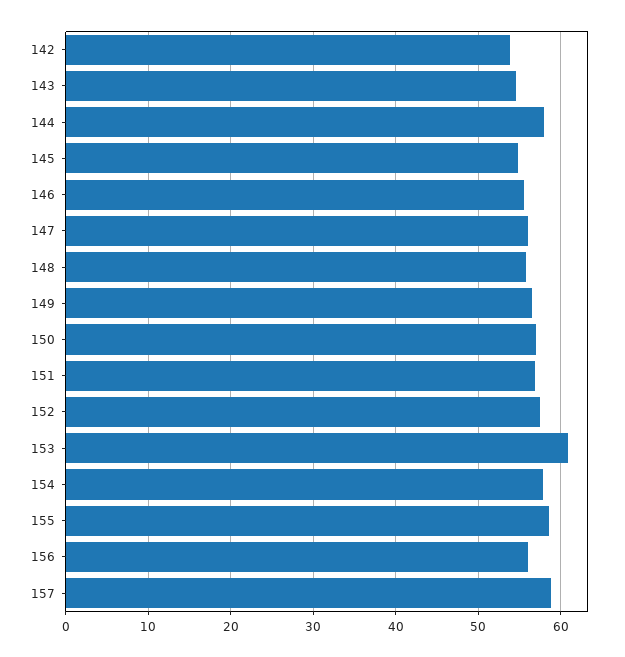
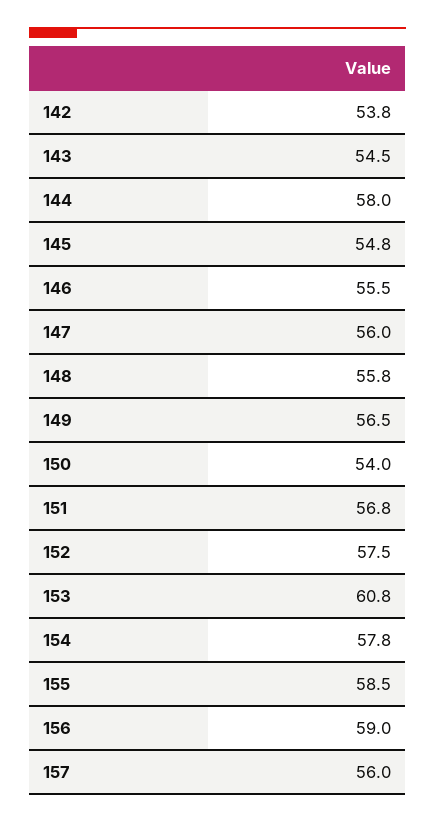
150: 57 -> 54
156: 56 -> 59
157: 59 -> 56

